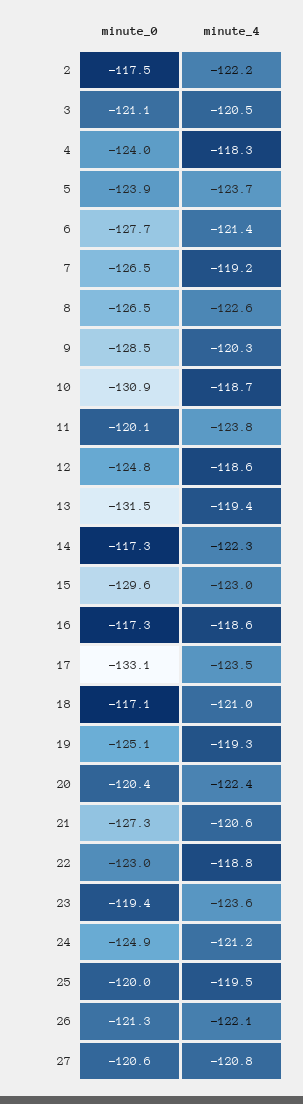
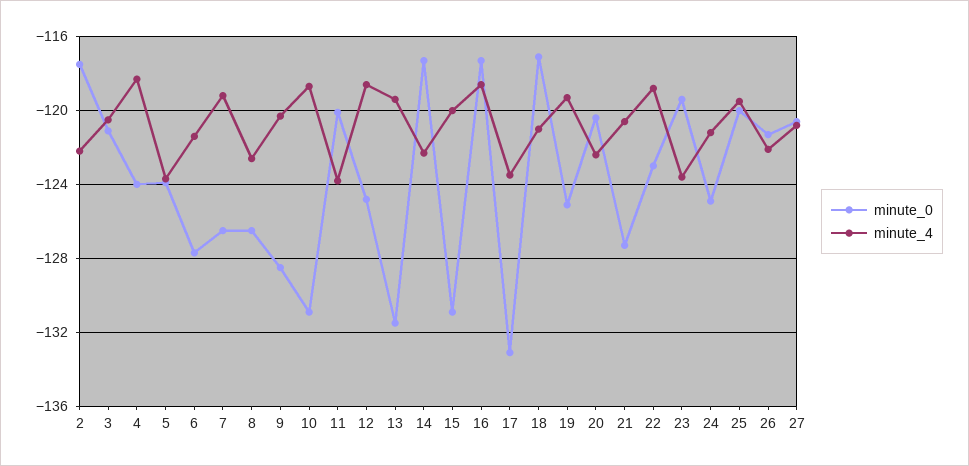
minute_0, 15: -129.6 -> -131
minute_4, 15: -123 -> -120

